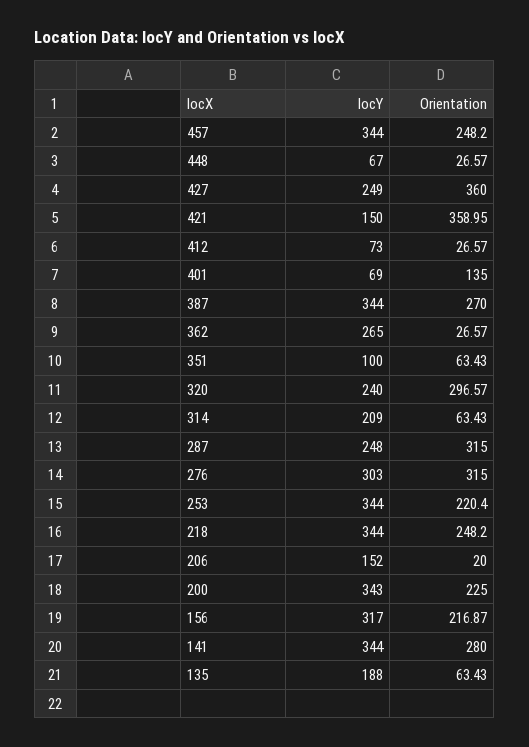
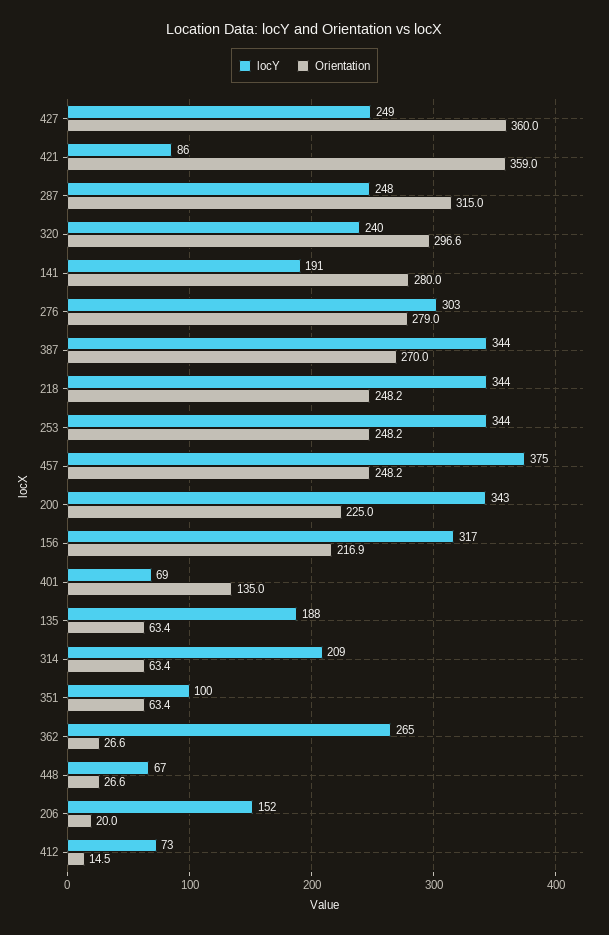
locY, 457: 344 -> 375
locY, 421: 150 -> 86
Orientation, 412: 26.57 -> 14.5
Orientation, 276: 315 -> 279
Orientation, 253: 220.4 -> 248.2
locY, 141: 344 -> 191

